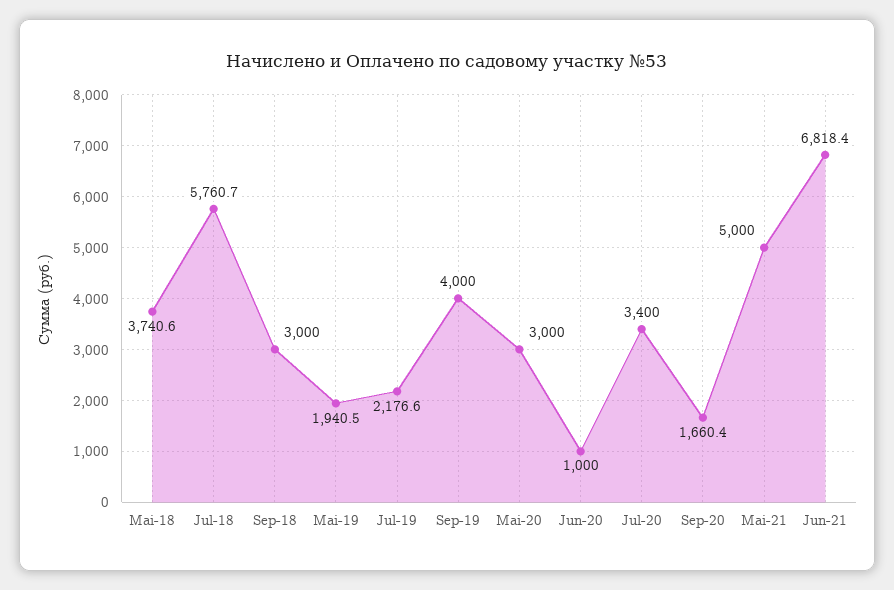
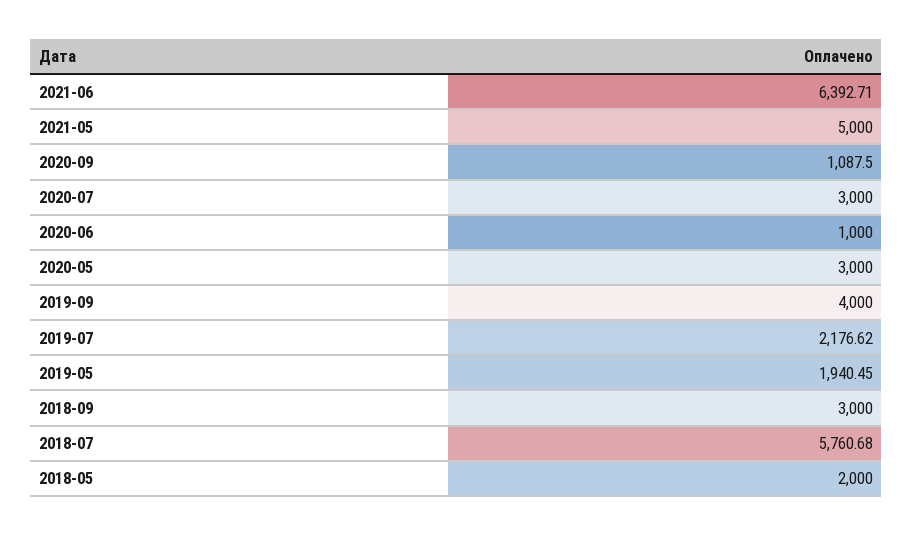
Mai-18: 3740.6 -> 2000
Jul-20: 3400 -> 3000
Sep-20: 1660.4 -> 1087.5
Jun-21: 6818.4 -> 6392.71

